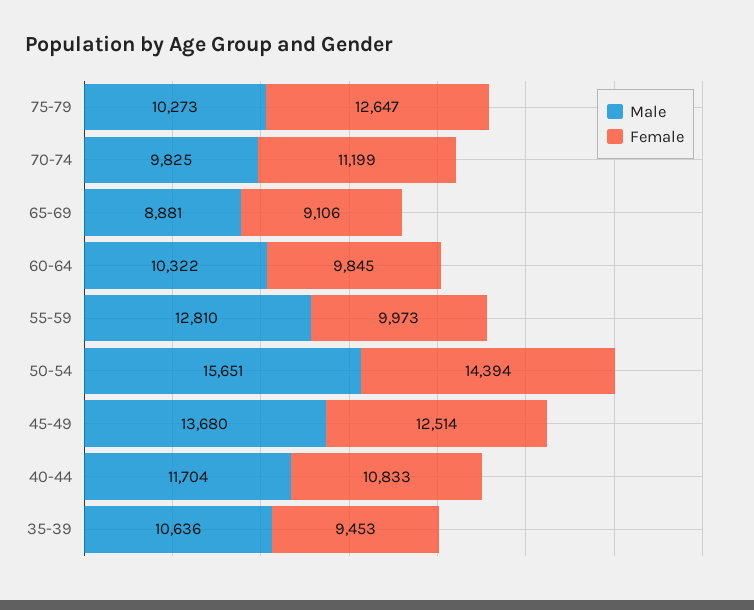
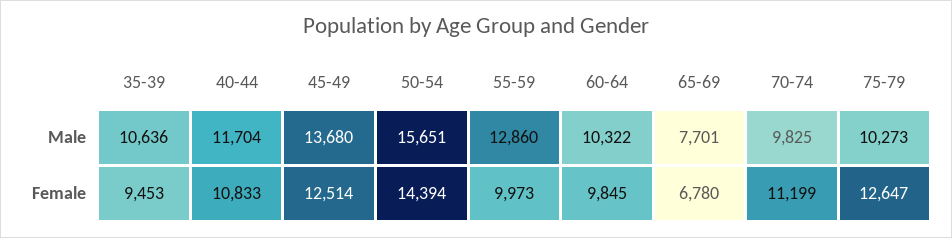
Male, 65-69: 8881 -> 7701
Female, 65-69: 9106 -> 6780
Male, 55-59: 12810 -> 12860

